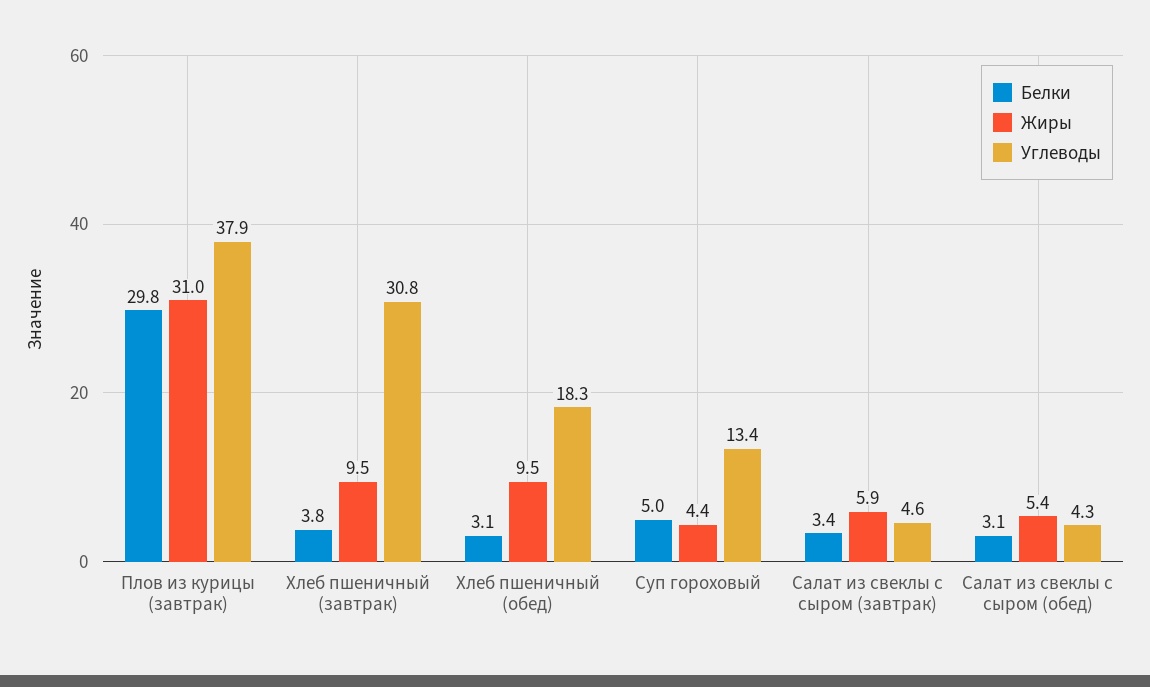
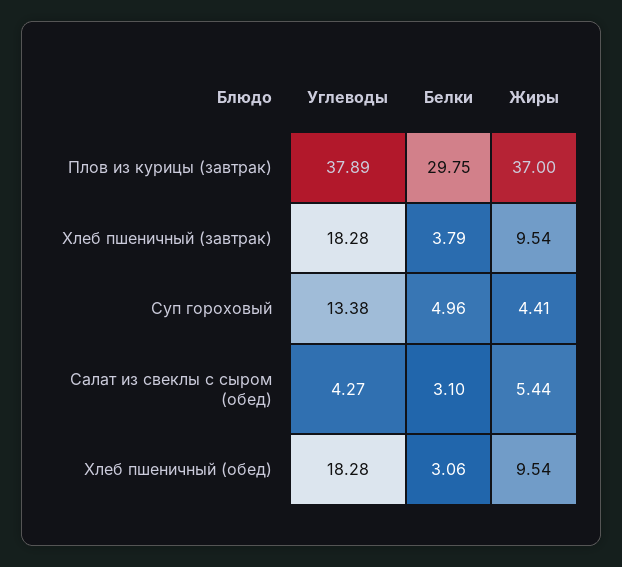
Жиры, Плов из курицы (завтрак): 31 -> 37
Углеводы, Хлеб пшеничный (завтрак): 30.8 -> 18.28
Белки, Салат из свеклы с сыром (завтрак): 3.4 -> none
Жиры, Салат из свеклы с сыром (завтрак): 5.9 -> none
Углеводы, Салат из свеклы с сыром (завтрак): 4.6 -> none

